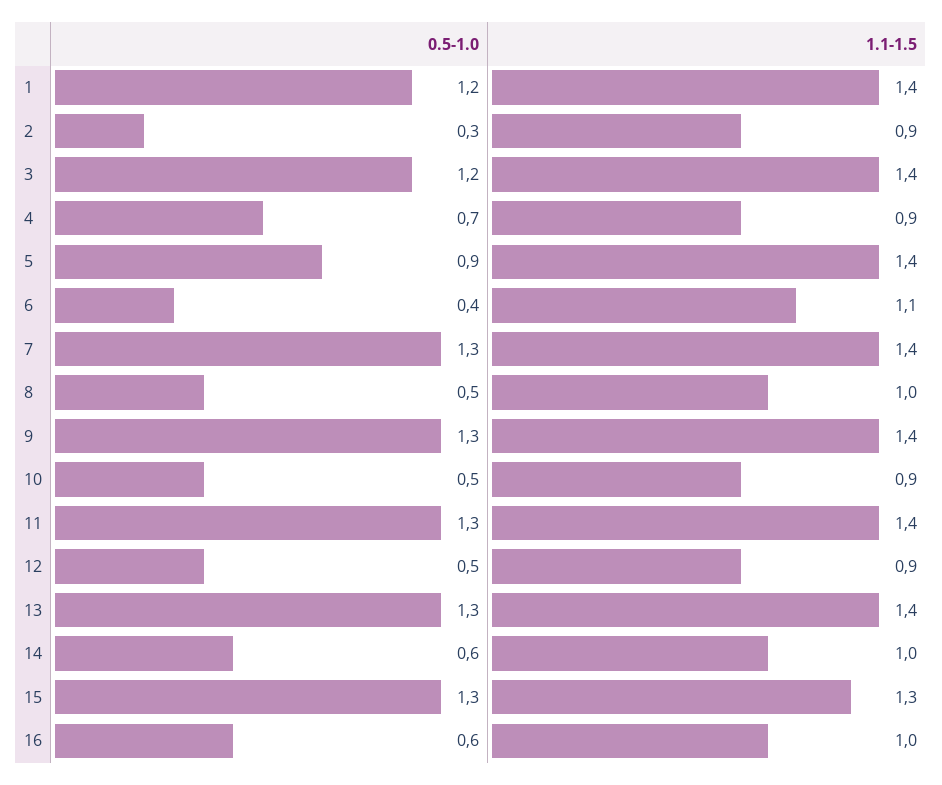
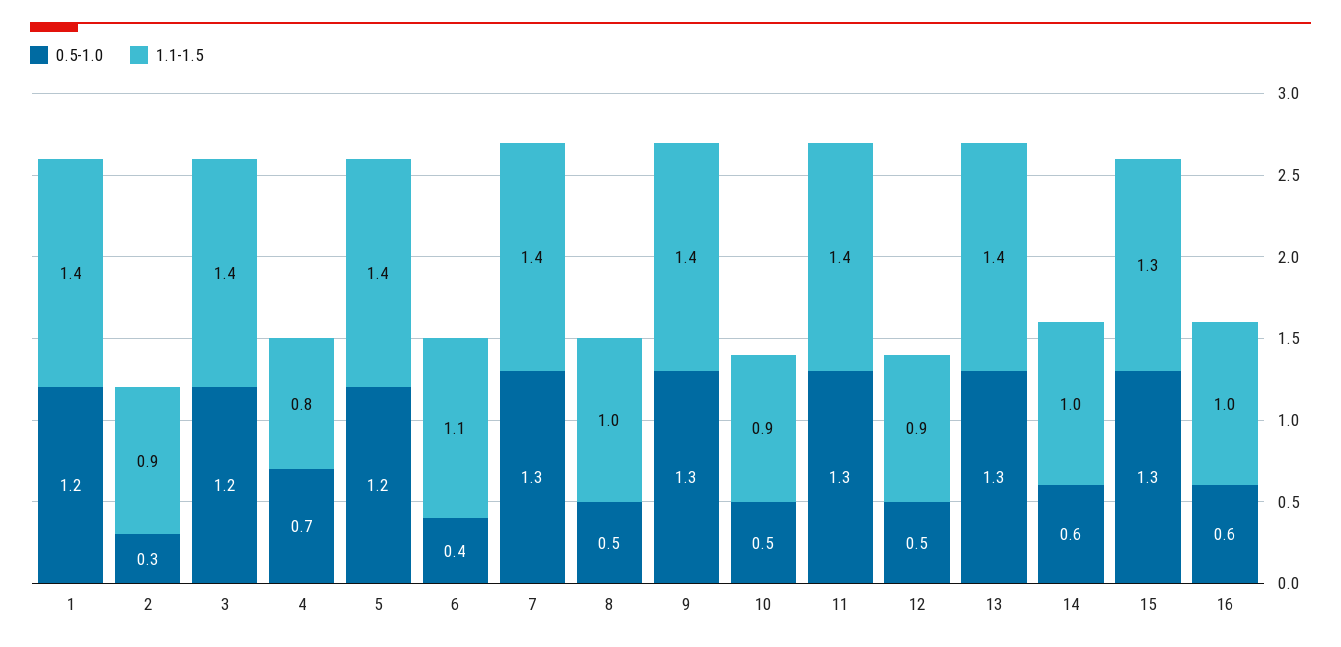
1.1-1.5, 4: 0.9 -> 0.8
0.5-1.0, 5: 0.9 -> 1.2

